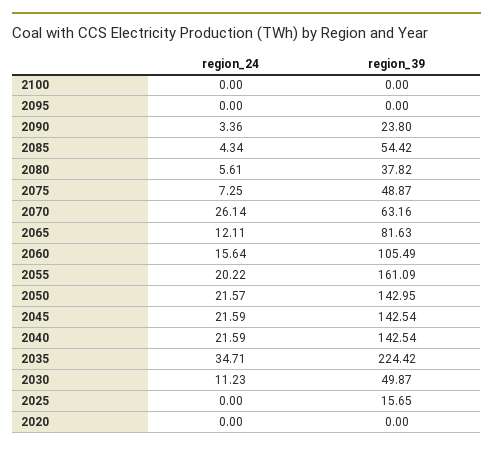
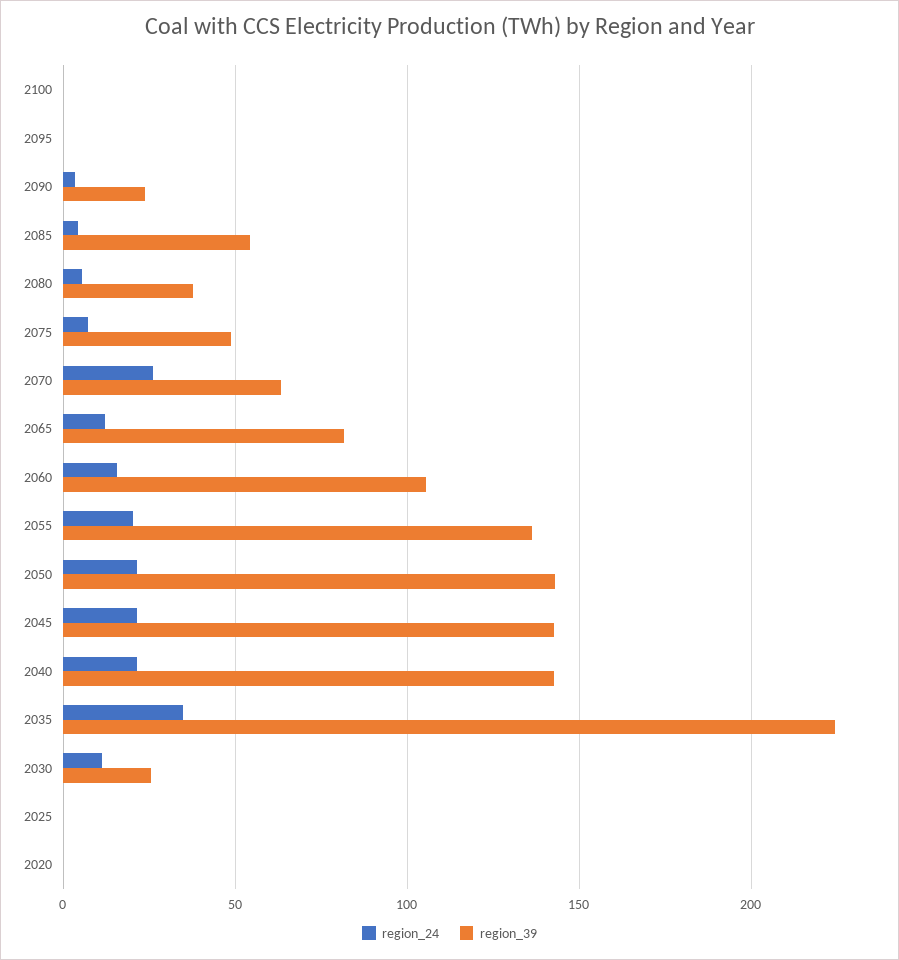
region_39, 2055: 161.09 -> 135
region_39, 2030: 49.87 -> 25
region_39, 2025: 15.65 -> 0

